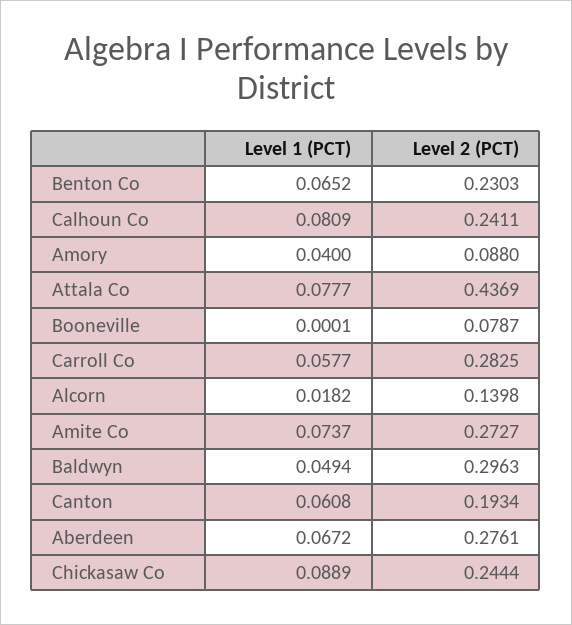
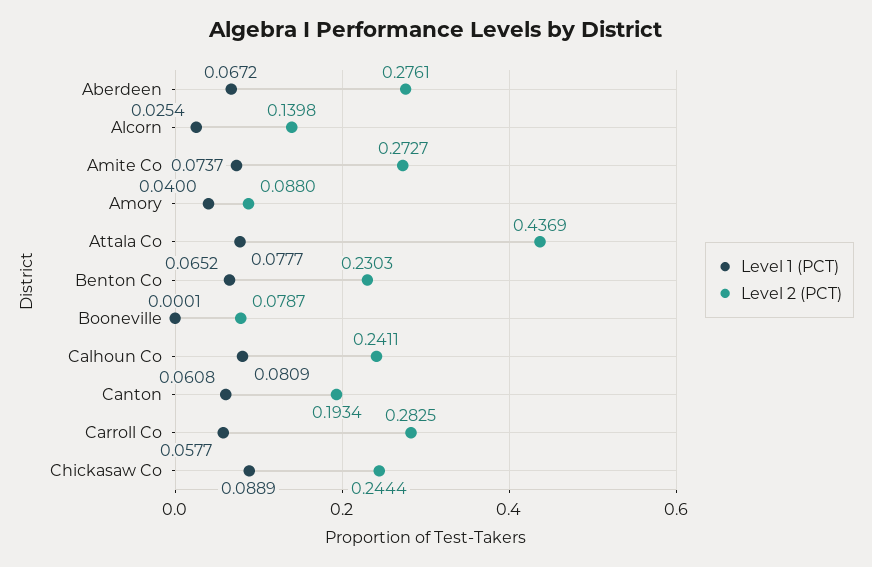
Level 1 (PCT), Alcorn: 0.0182 -> 0.0254
Level 1 (PCT), Baldwyn: 0.0494 -> none
Level 2 (PCT), Baldwyn: 0.2963 -> none

